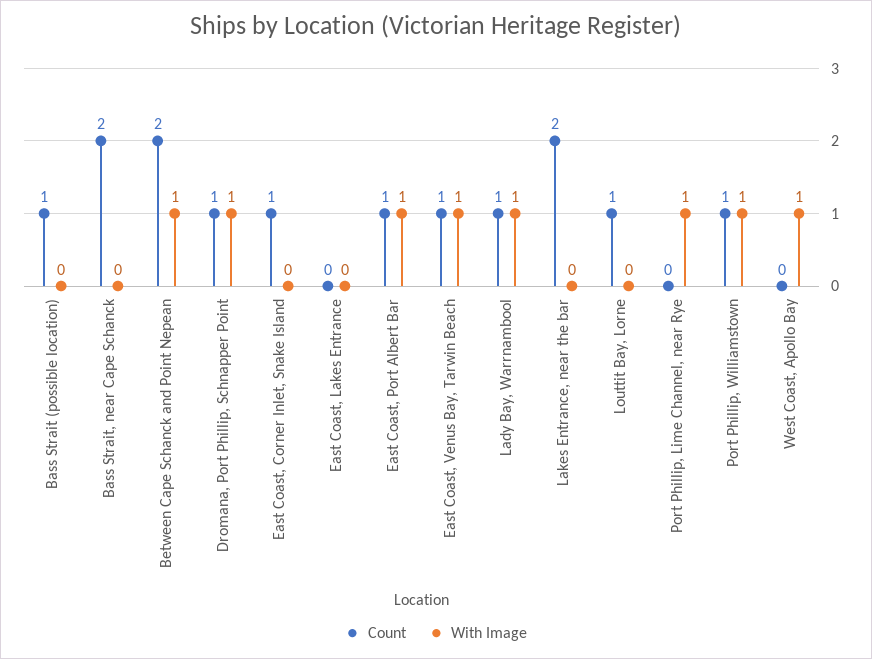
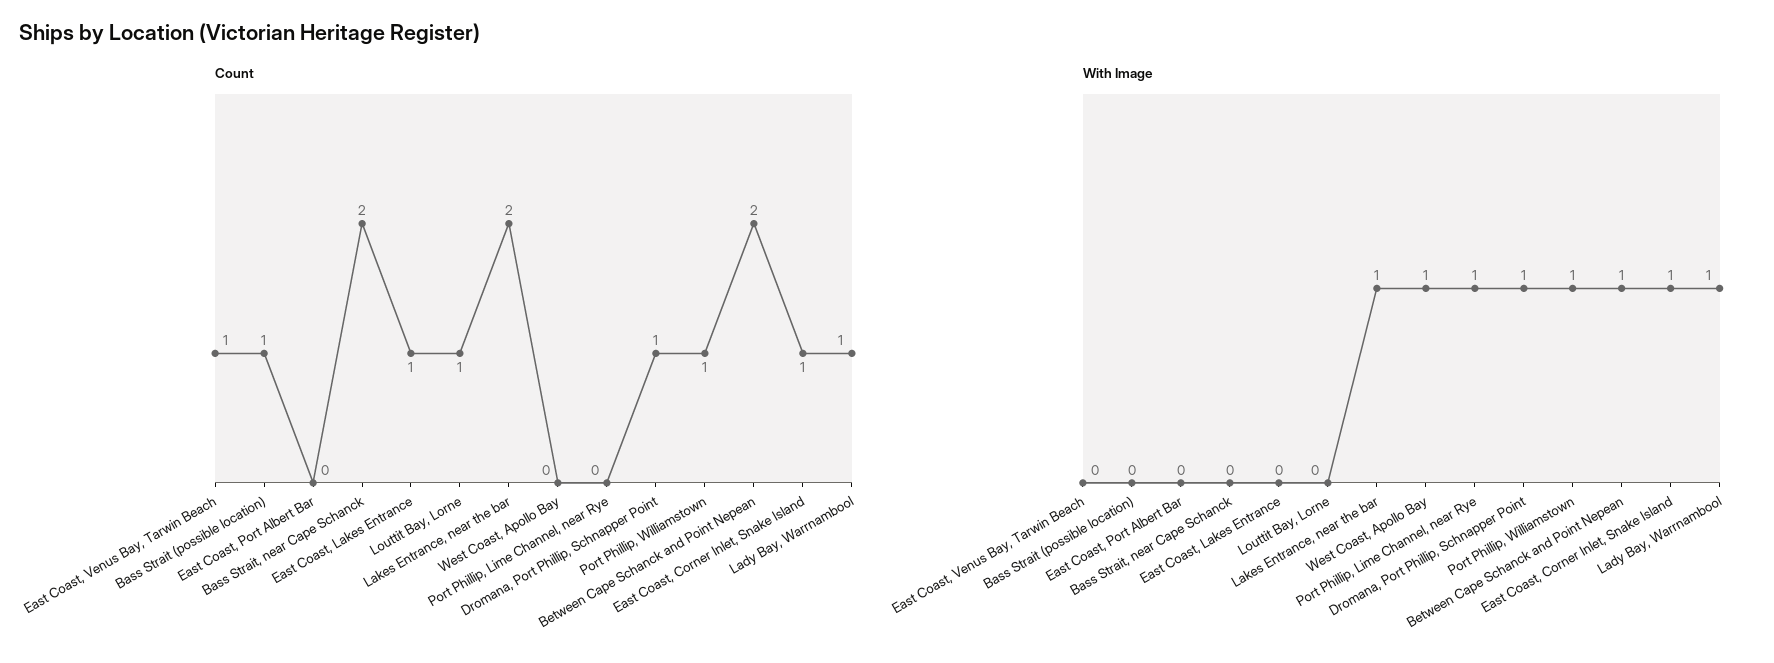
With Image, East Coast, Corner Inlet, Snake Island: 0 -> 1
Count, East Coast, Lakes Entrance: 0 -> 1
Count, East Coast, Port Albert Bar: 1 -> 0
With Image, East Coast, Port Albert Bar: 1 -> 0
With Image, East Coast, Venus Bay, Tarwin Beach: 1 -> 0
With Image, Lakes Entrance, near the bar: 0 -> 1

